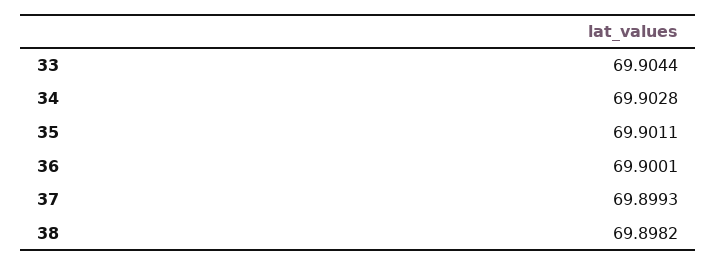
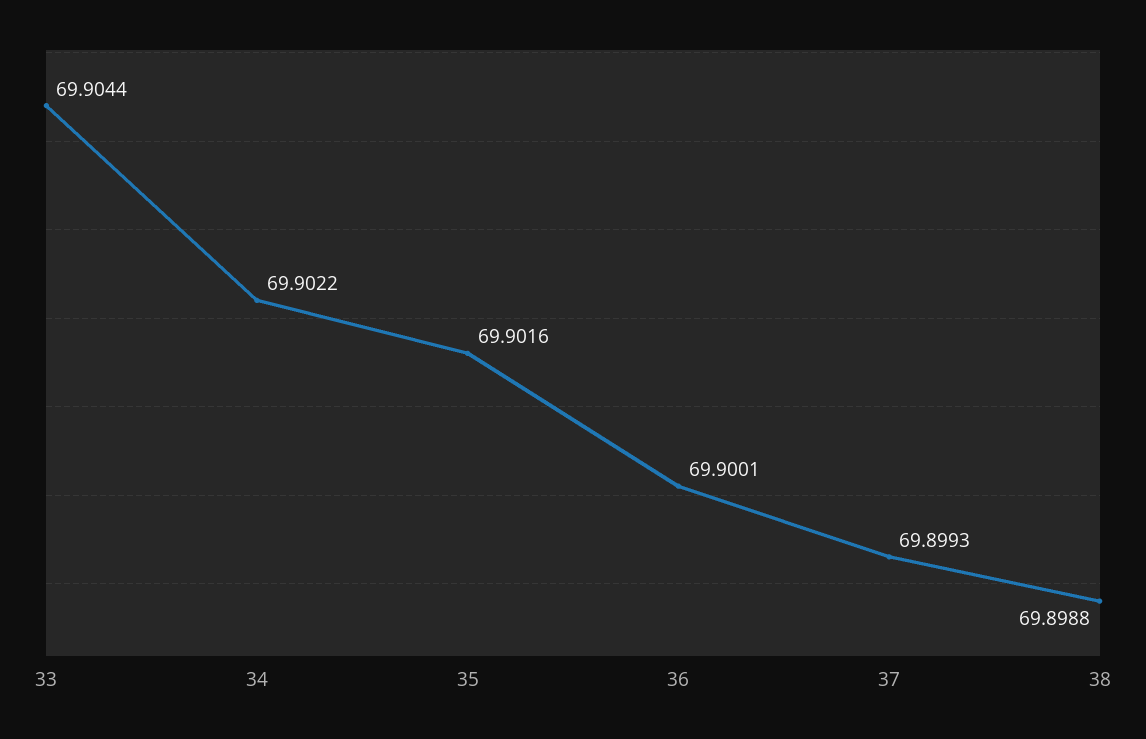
34: 69.9028 -> 69.9022
35: 69.9011 -> 69.9016
38: 69.8982 -> 69.8988

